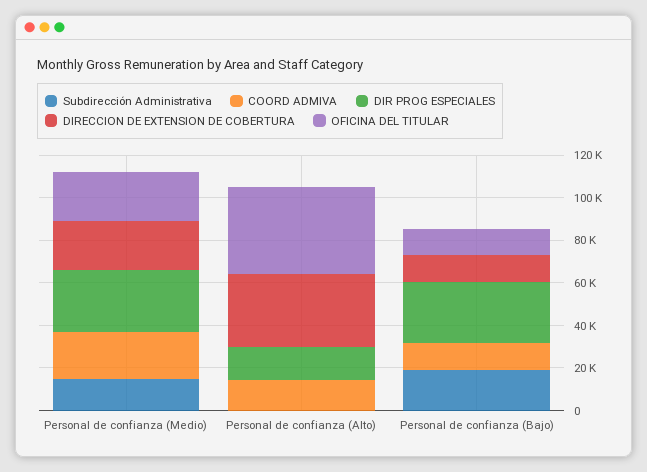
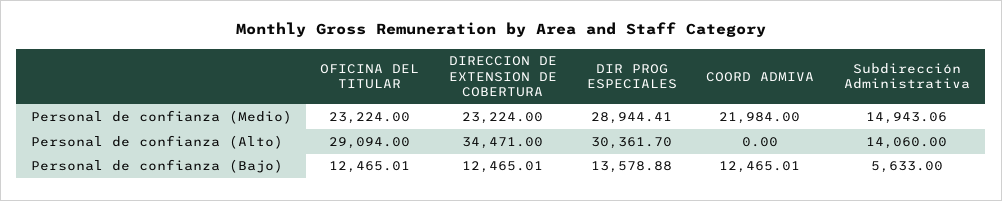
Subdirección Administrativa, Personal de confianza (Alto): 0 -> 14060
COORD ADMIVA, Personal de confianza (Alto): 15000 -> 0
DIR PROG ESPECIALES, Personal de confianza (Alto): 15000 -> 30361.7
OFICINA DEL TITULAR, Personal de confianza (Alto): 40000 -> 29094
Subdirección Administrativa, Personal de confianza (Bajo): 20000 -> 5633
DIR PROG ESPECIALES, Personal de confianza (Bajo): 30000 -> 13578.88

